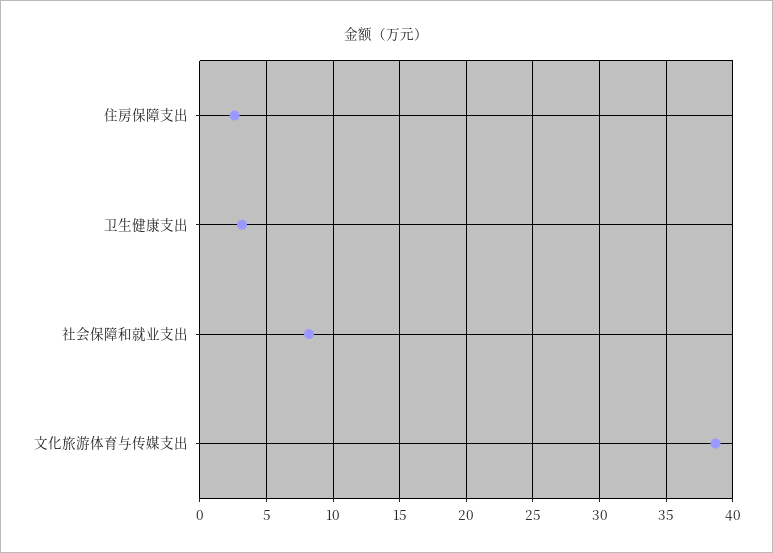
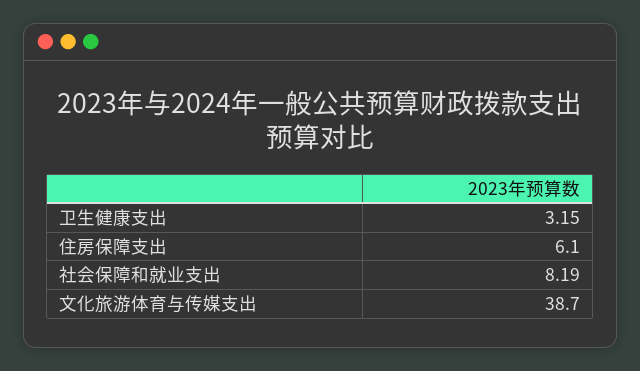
住房保障支出: 2.5 -> 6.1

